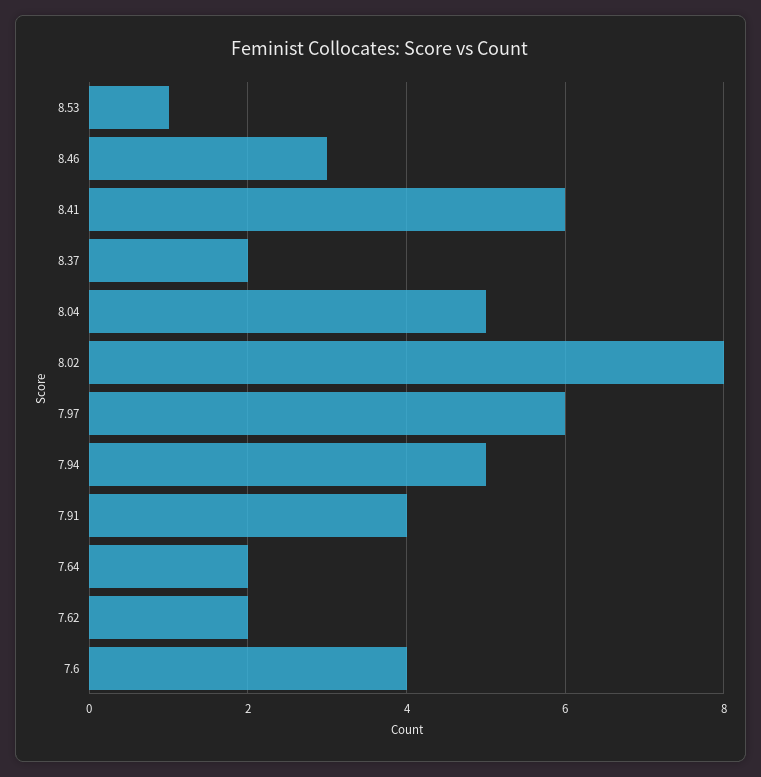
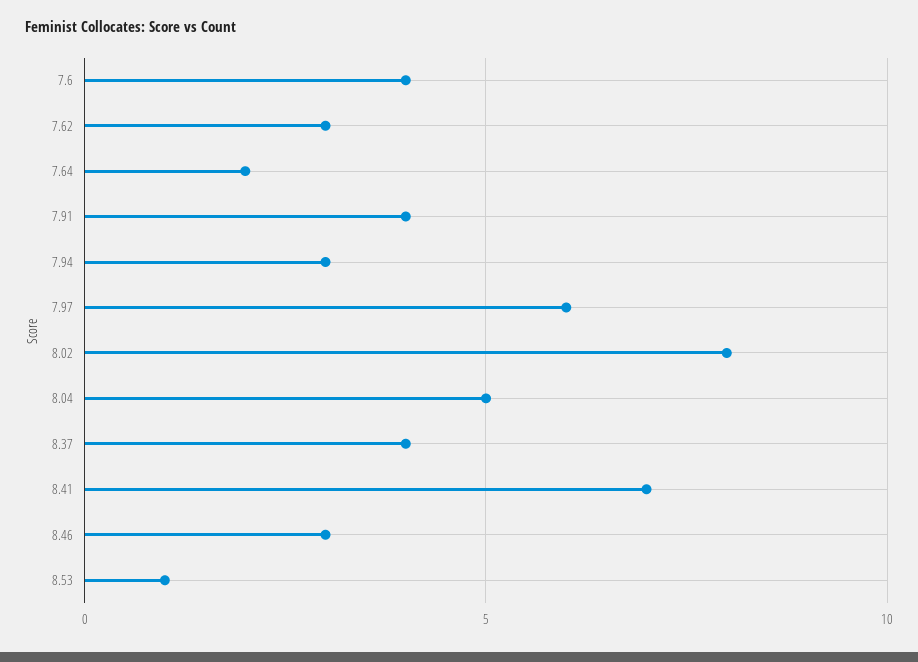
8.41: 6 -> 7
8.37: 2 -> 4
7.94: 5 -> 3
7.62: 2 -> 3

